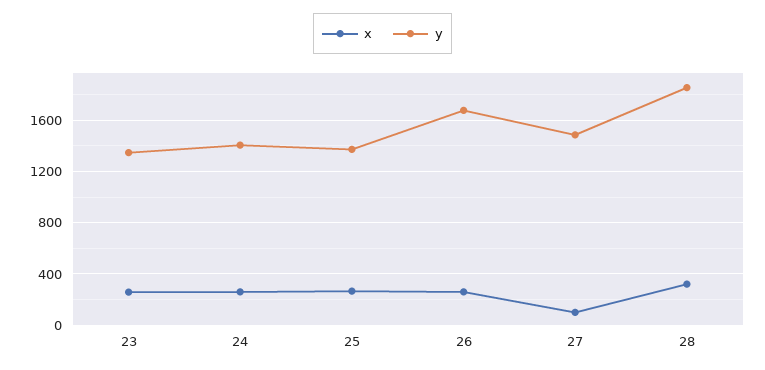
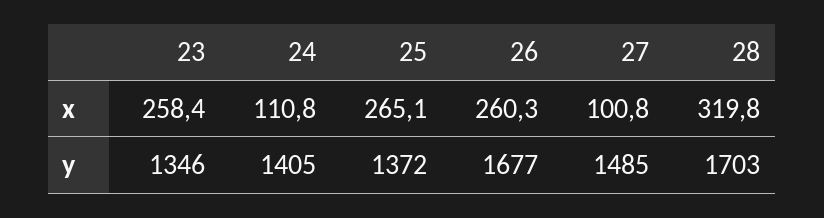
x, 24: 250 -> 110.8
y, 28: 1850 -> 1703

